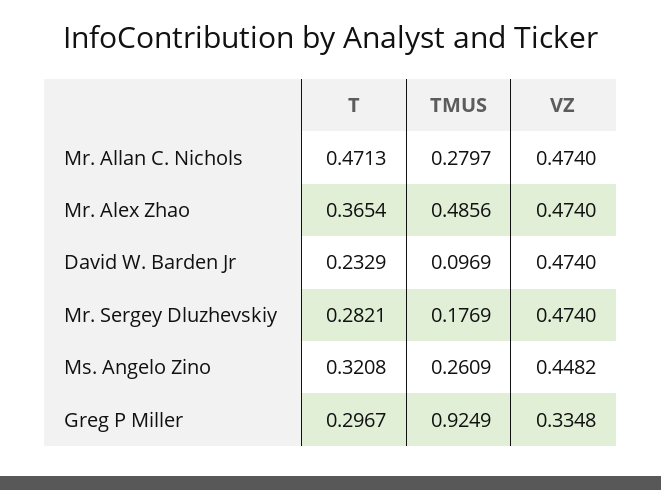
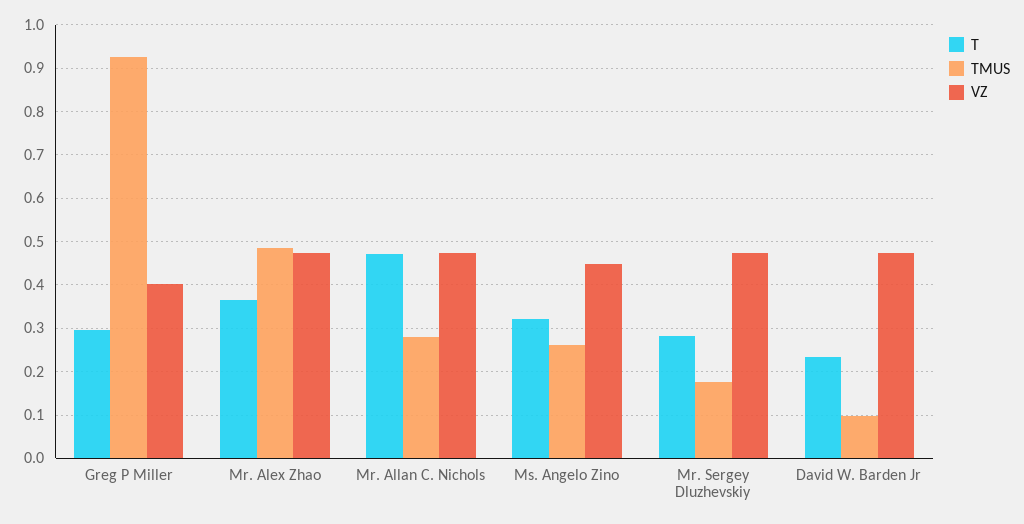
VZ, Greg P Miller: 0.3348 -> 0.4

